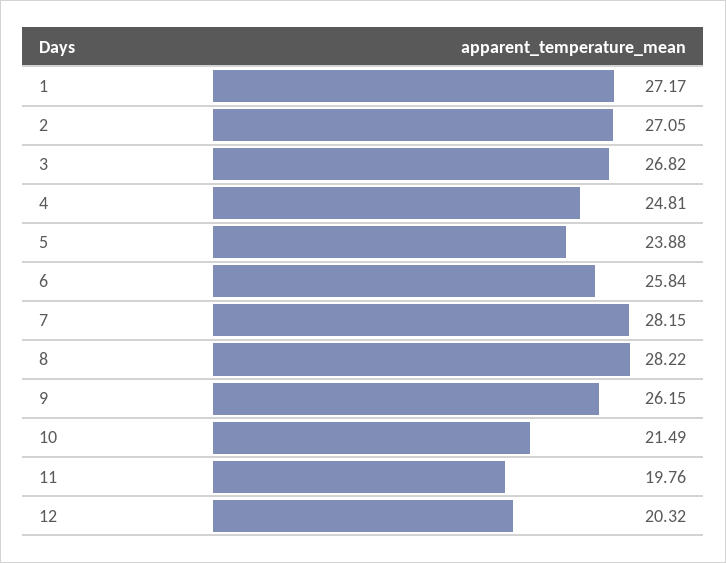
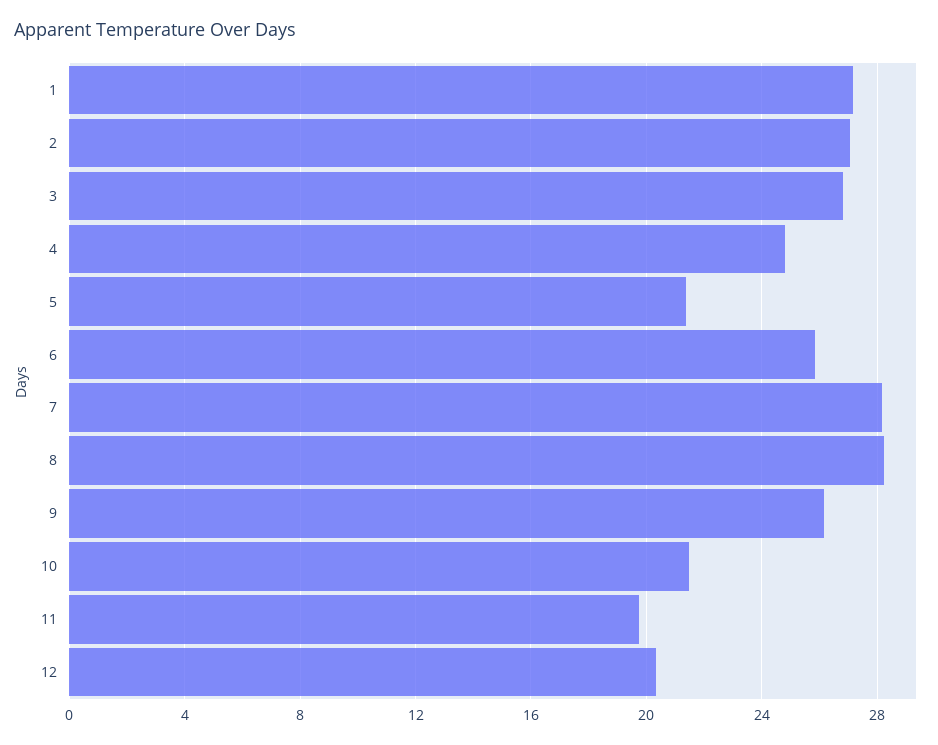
5: 23.88 -> 21.5

